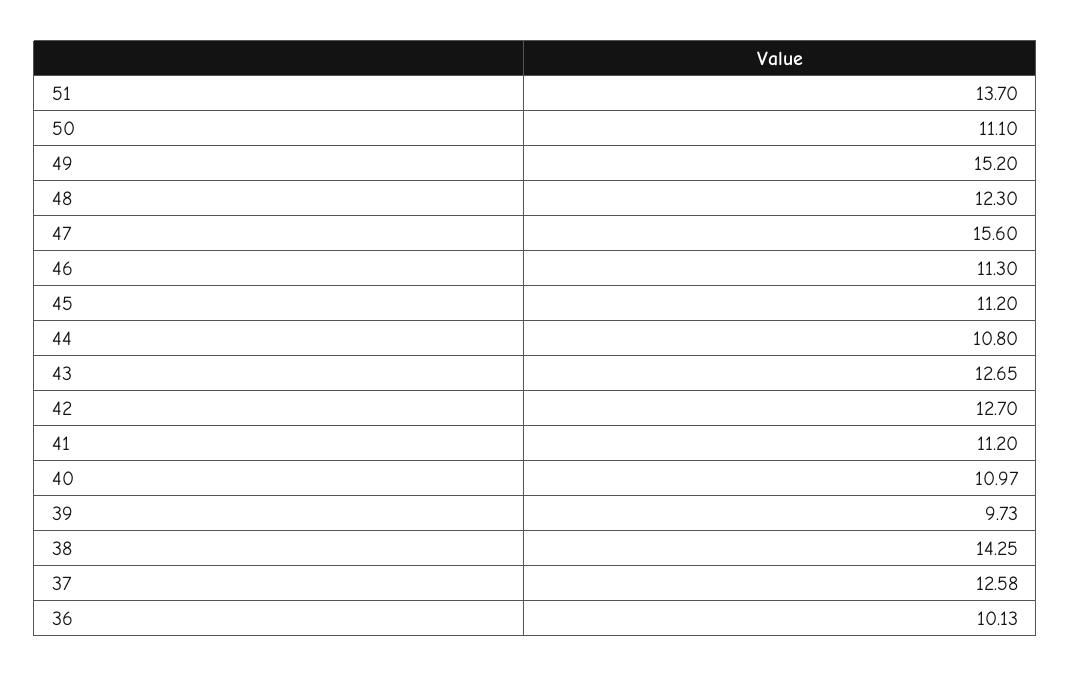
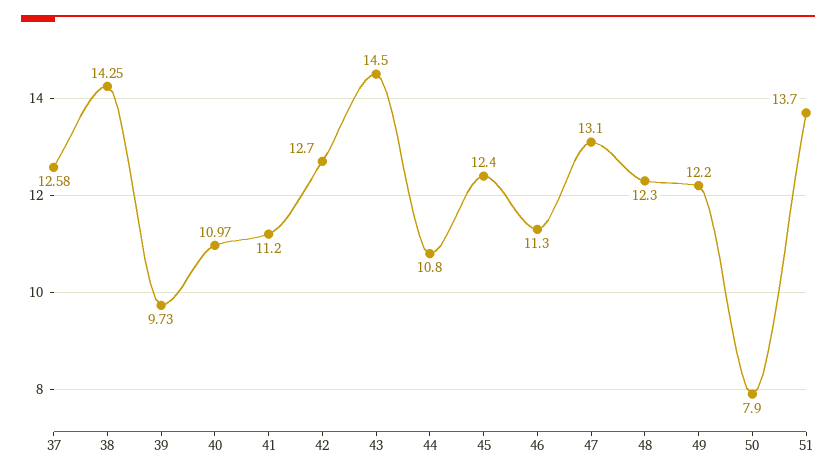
50: 11.1 -> 7.9
49: 15.2 -> 12.2
47: 15.6 -> 13.1
45: 11.2 -> 12.4
43: 12.65 -> 14.5
36: 10.13 -> none

